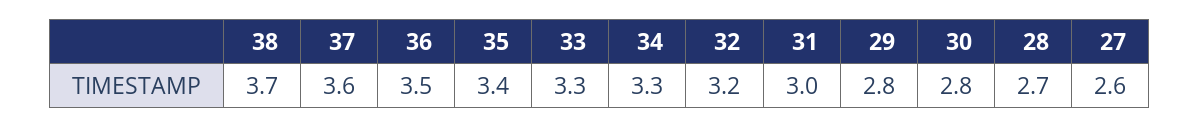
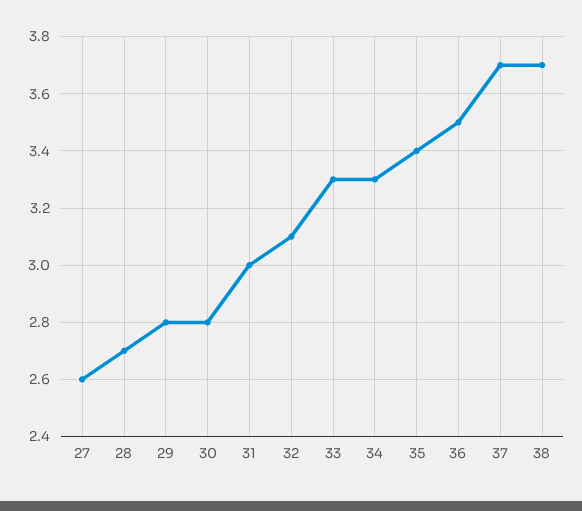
37: 3.6 -> 3.7
32: 3.2 -> 3.1

